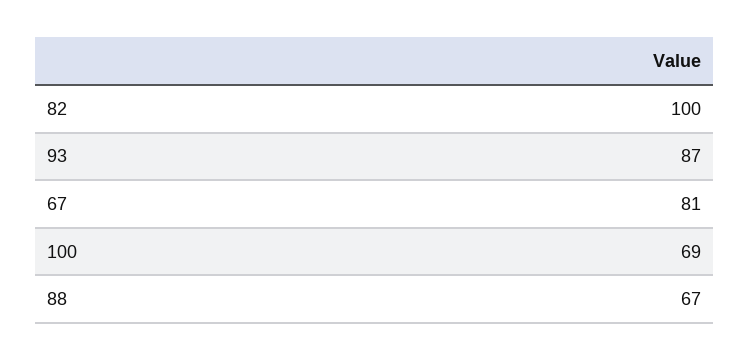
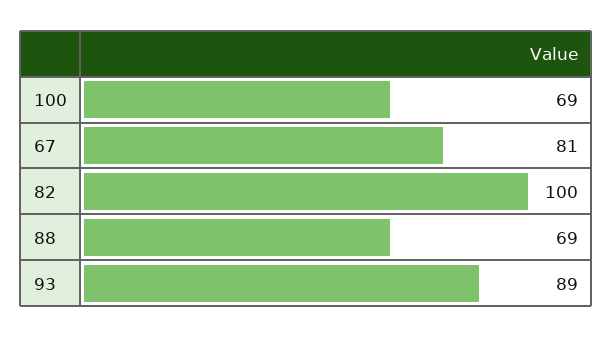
93: 87 -> 89
88: 67 -> 69

